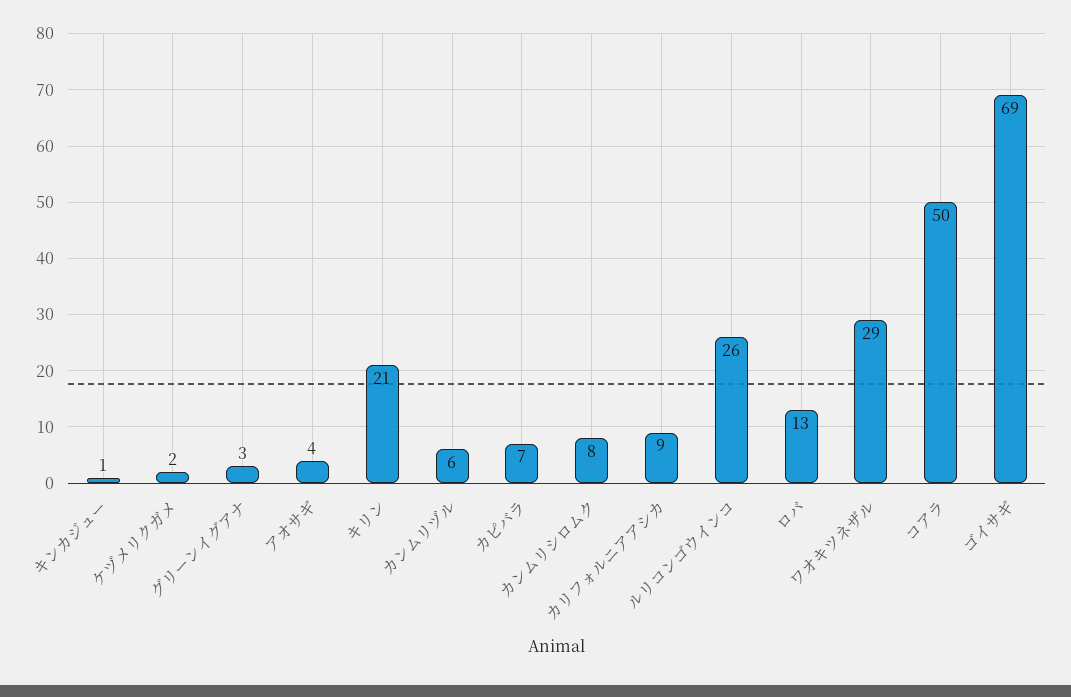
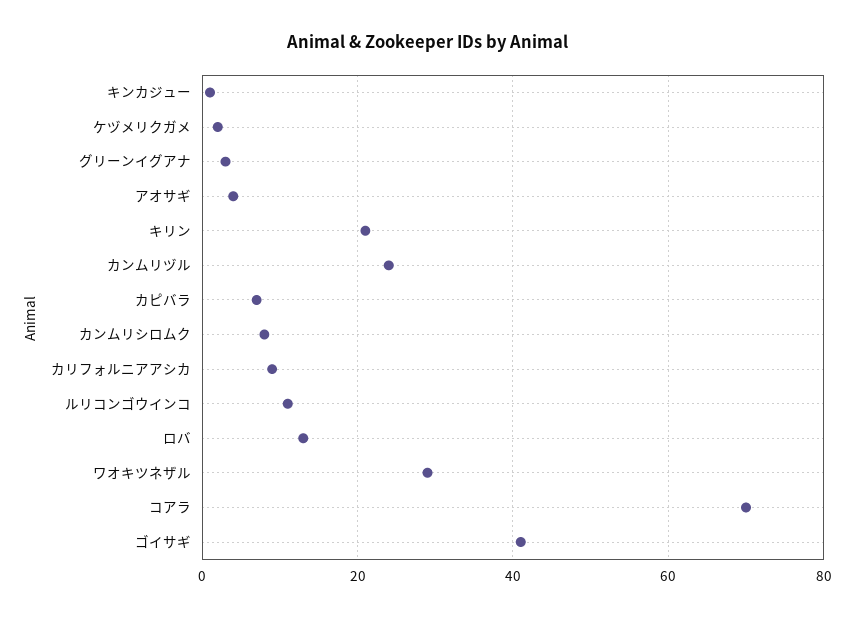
カンムリヅル: 6 -> 25
ルリコンゴウインコ: 26 -> 10
コアラ: 50 -> 70
ゴイサギ: 69 -> 40

